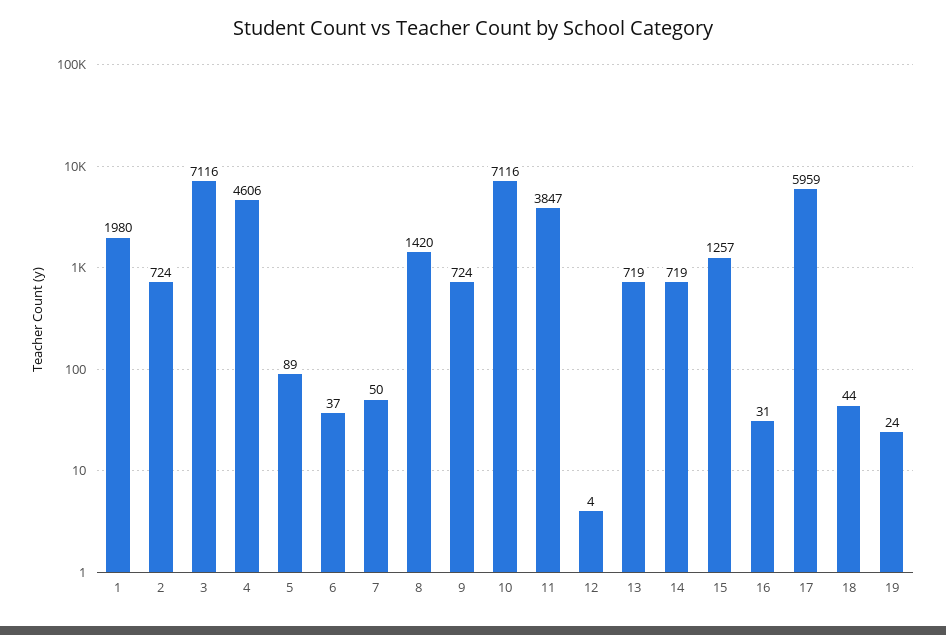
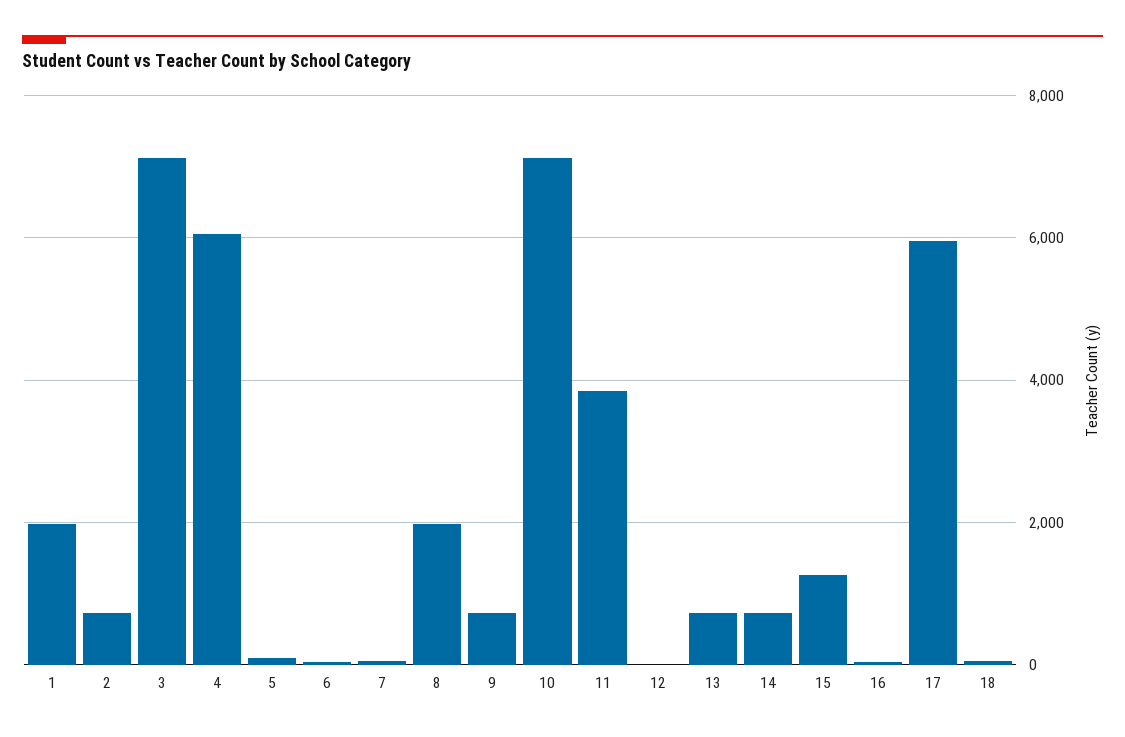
4: 4606 -> 6000
8: 1420 -> 2000
19: 24 -> none

